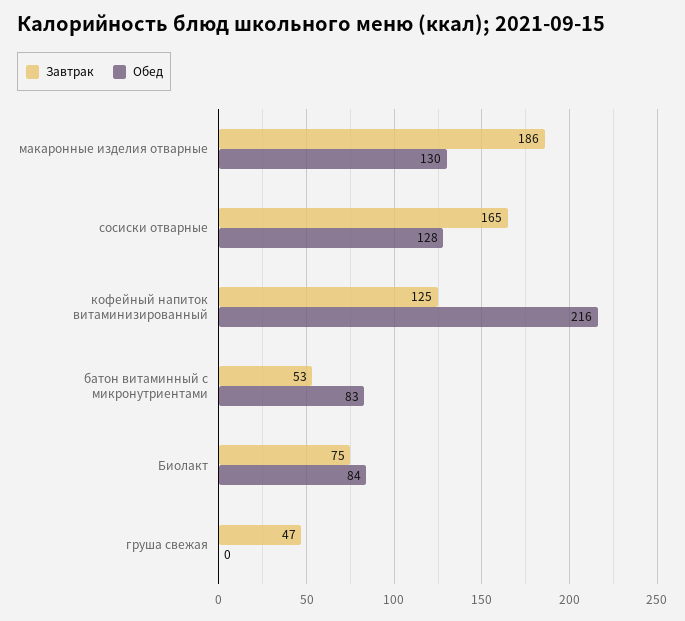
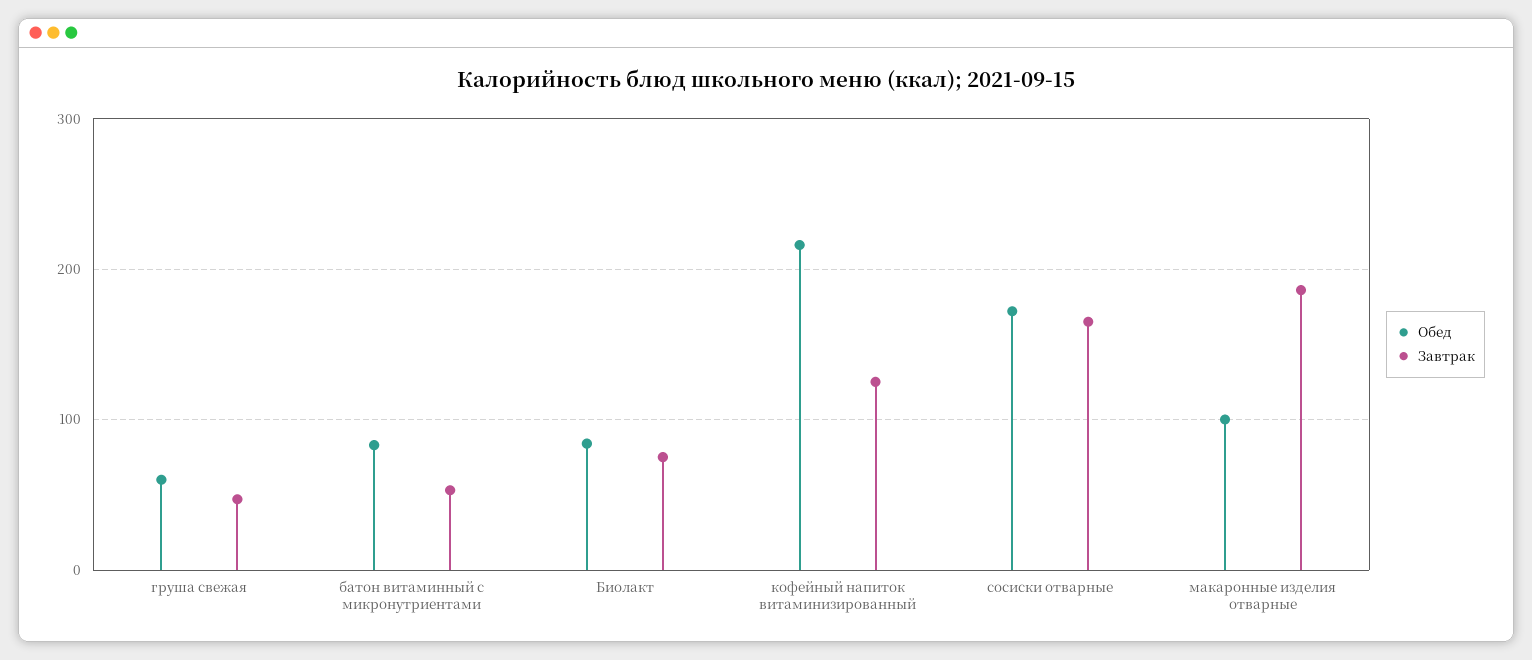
Обед, макаронные изделия отварные: 130 -> 100
Обед, сосиски отварные: 128 -> 170
Обед, груша свежая: 0 -> 60

